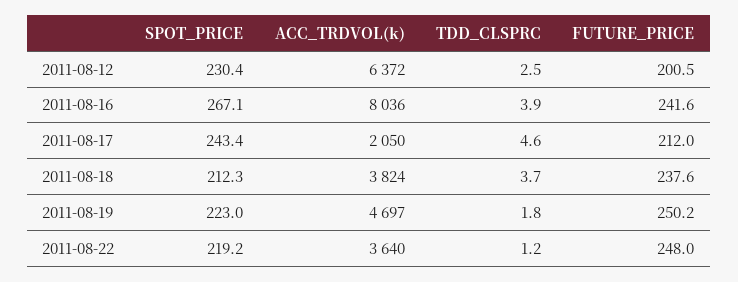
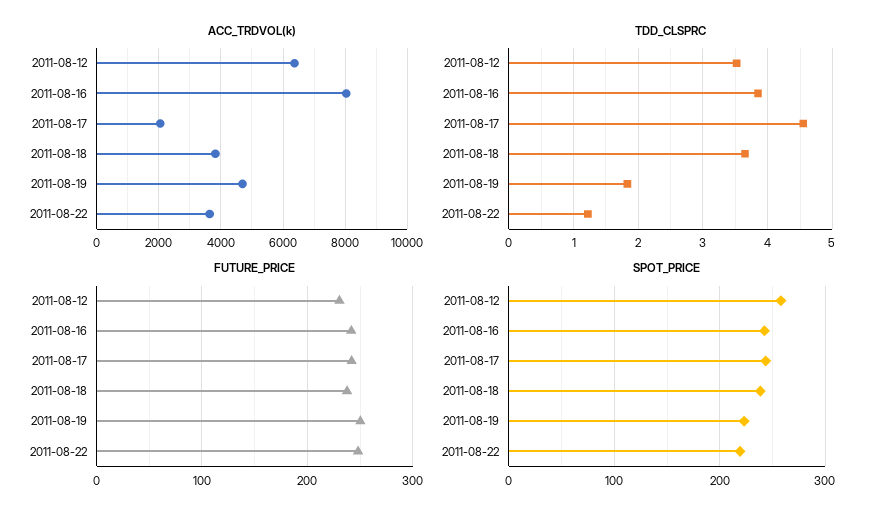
SPOT_PRICE, 2011-08-12: 230.4 -> 260
TDD_CLSPRC, 2011-08-12: 2.5 -> 3.5
FUTURE_PRICE, 2011-08-12: 200.5 -> 230
SPOT_PRICE, 2011-08-16: 267.1 -> 240
FUTURE_PRICE, 2011-08-17: 212 -> 240
SPOT_PRICE, 2011-08-18: 212.3 -> 240

